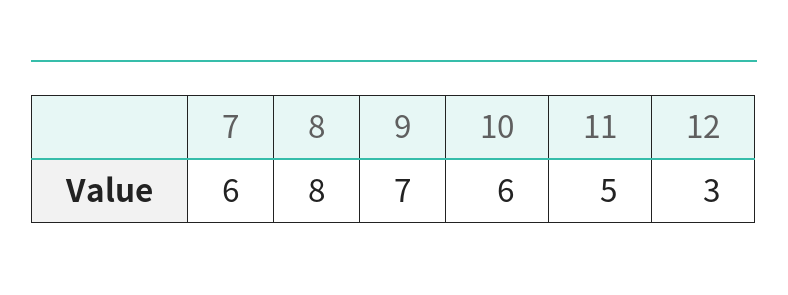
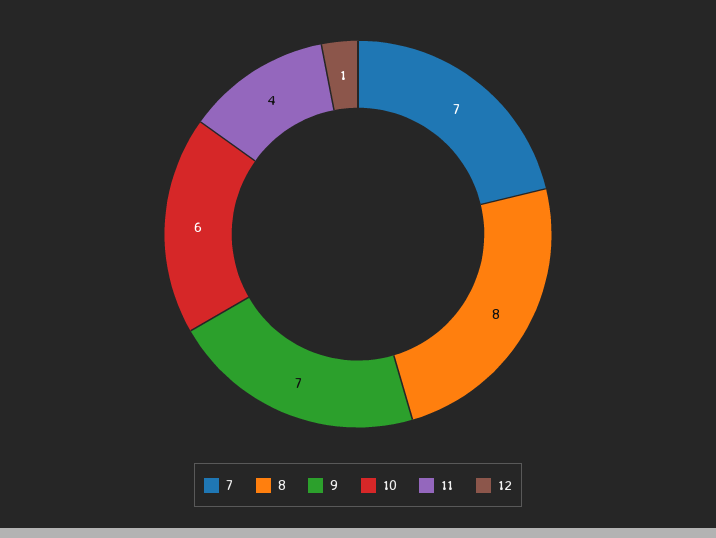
7: 6 -> 7
11: 5 -> 4
12: 3 -> 1

